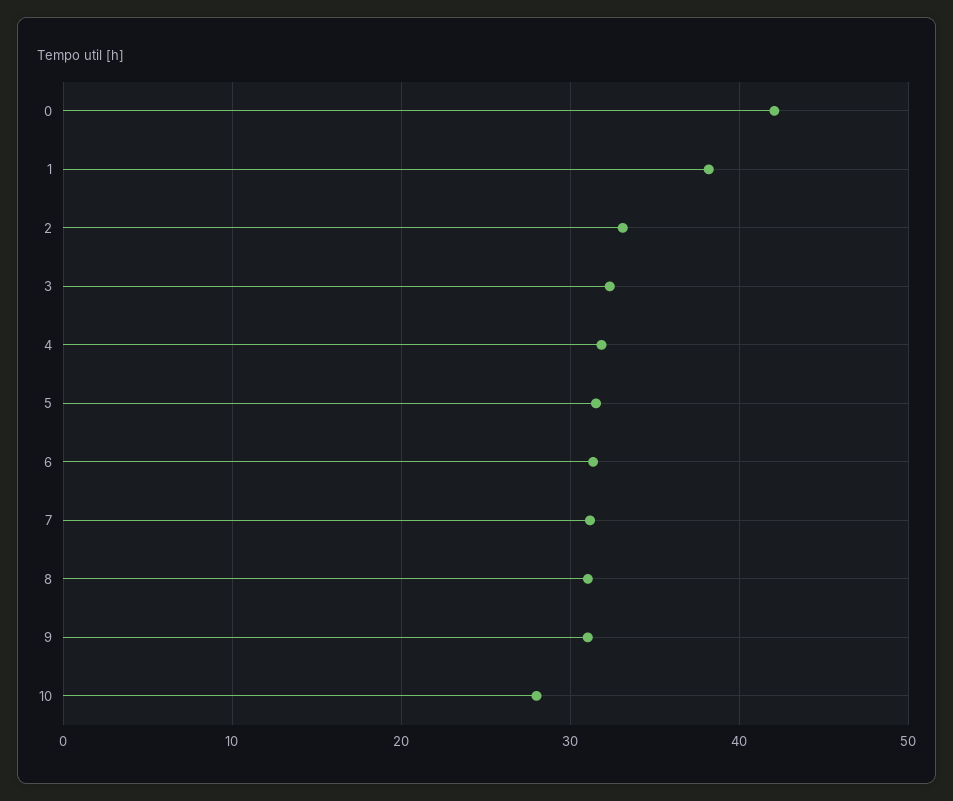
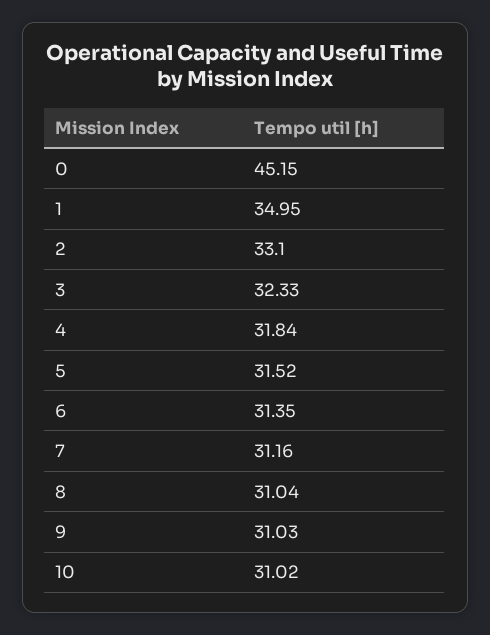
0: 42 -> 45.15
1: 38 -> 34.95
10: 28 -> 31.02

